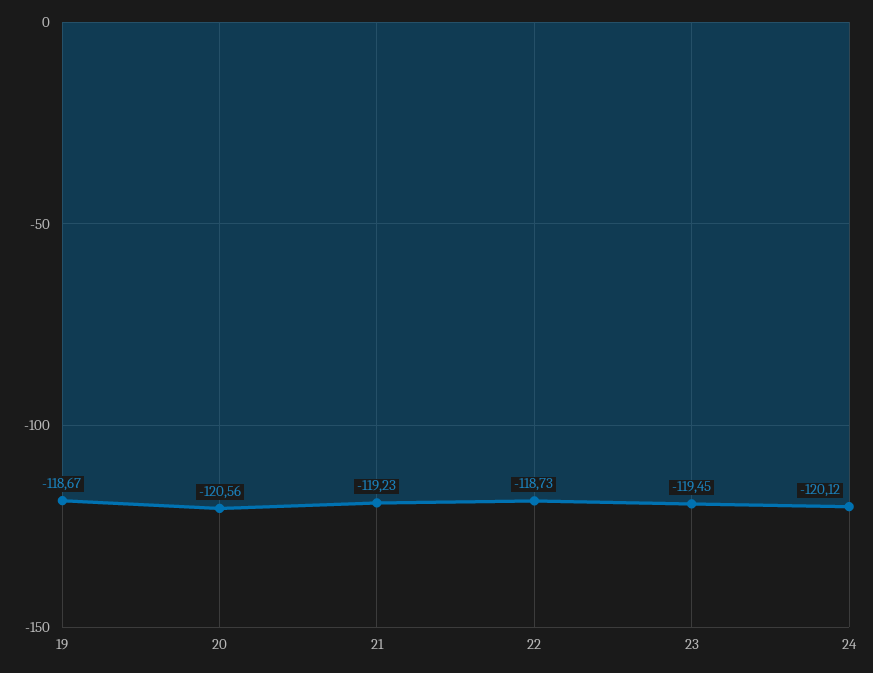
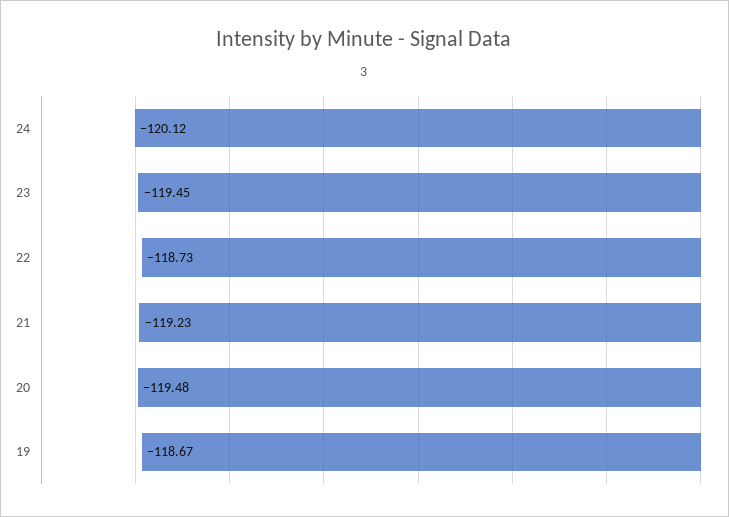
20: -120.56 -> -119.48

